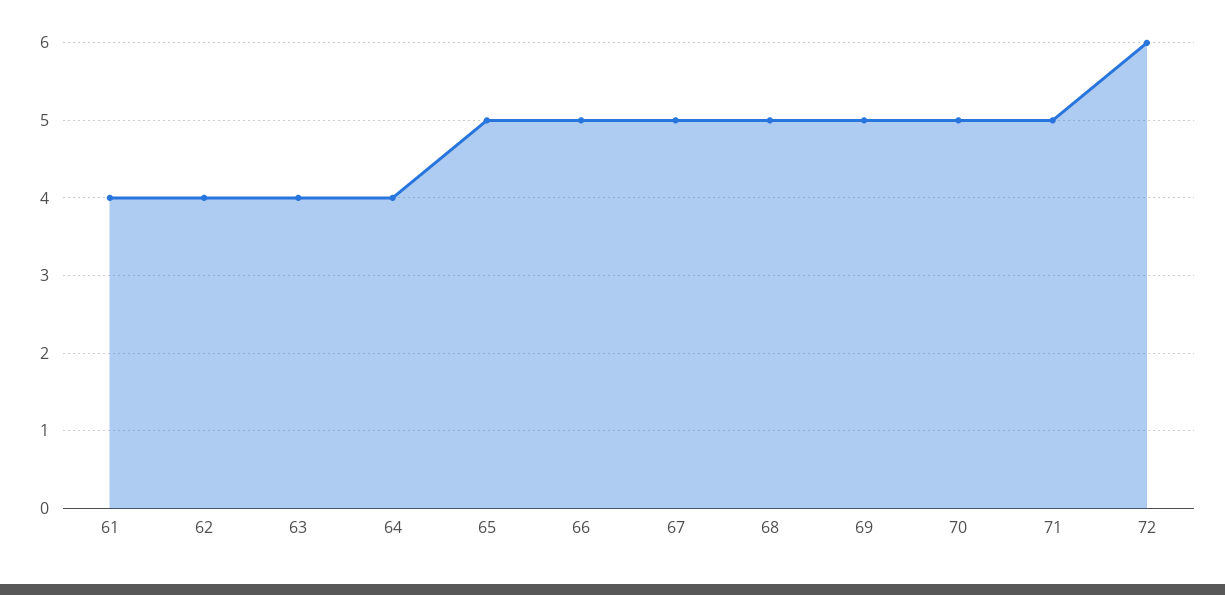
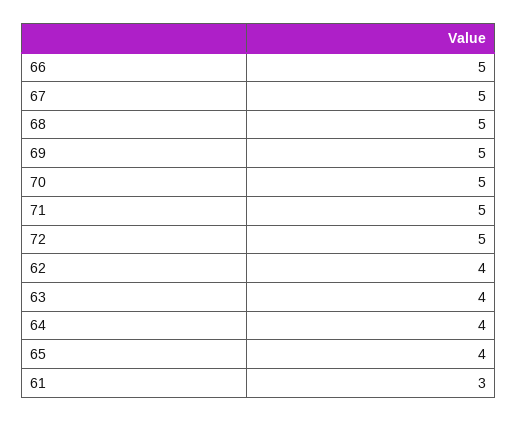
61: 4 -> 3
65: 5 -> 4
72: 6 -> 5

